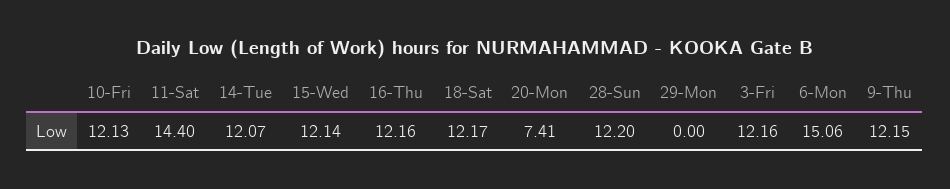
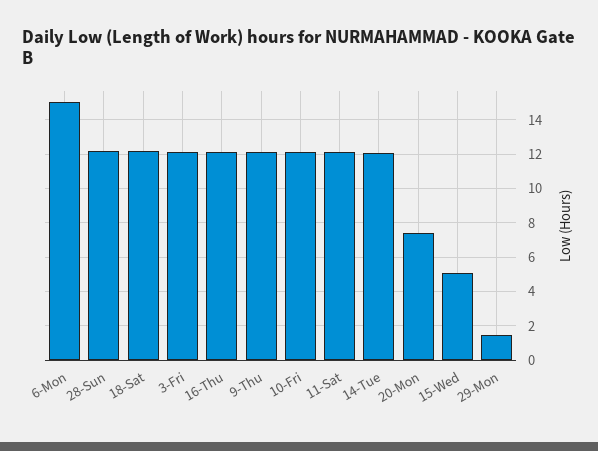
11-Sat: 14.4 -> 12
15-Wed: 12.14 -> 5
29-Mon: 0 -> 1.5

